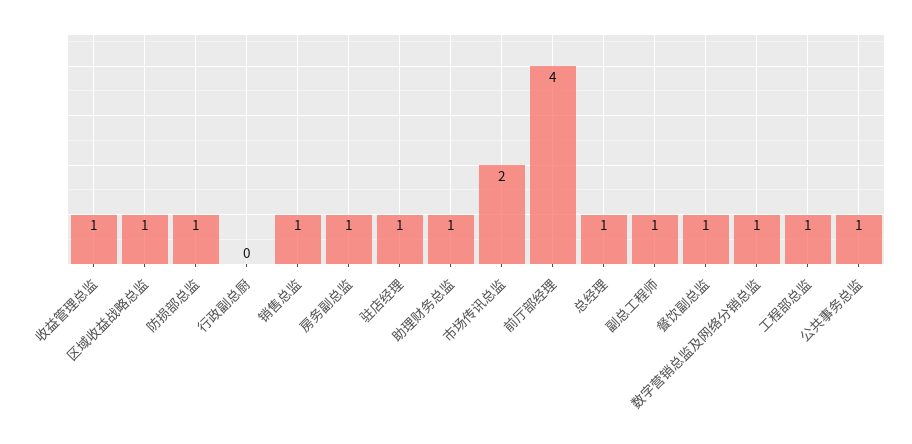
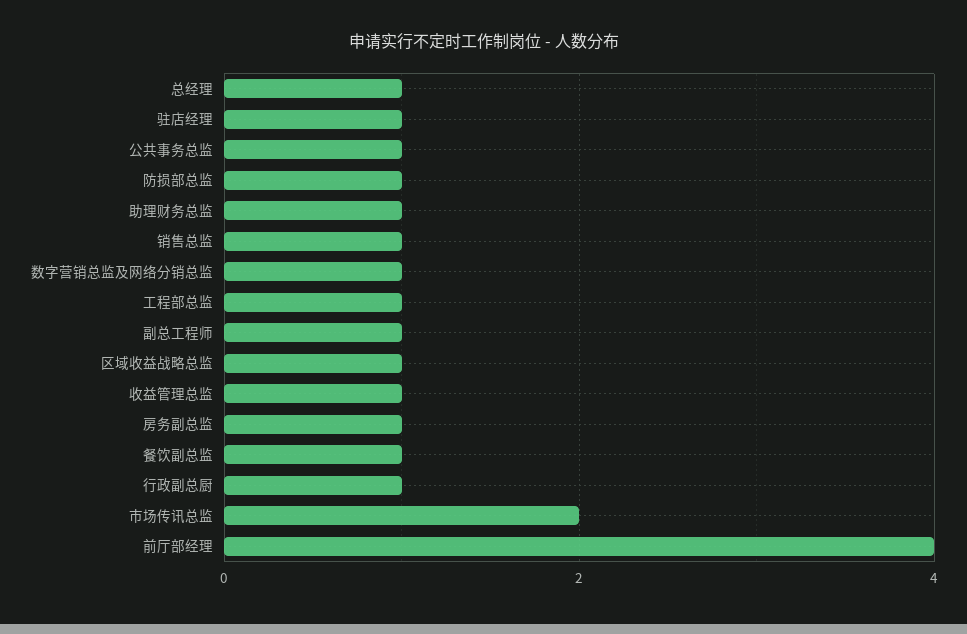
行政副总厨: 0 -> 1

